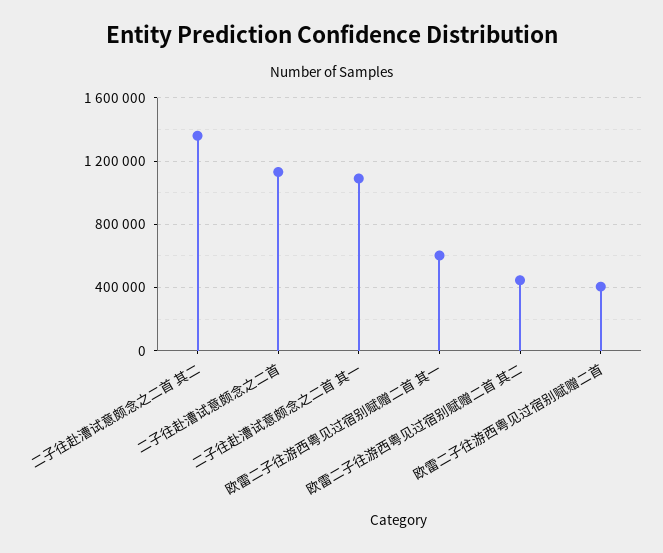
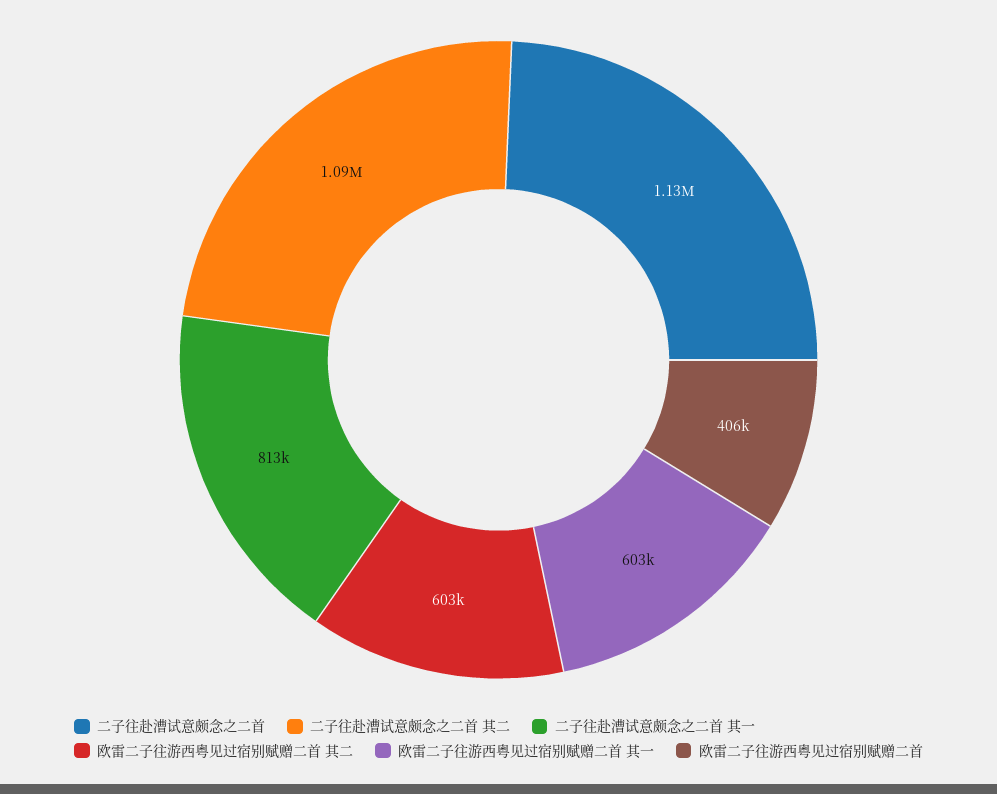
二子往赴漕试意颇念之二首 其二: 1350000 -> 1090000
二子往赴漕试意颇念之二首 其一: 1100000 -> 813000
欧雷二子往游西粤见过宿别赋赠二首 其二: 450000 -> 603000

